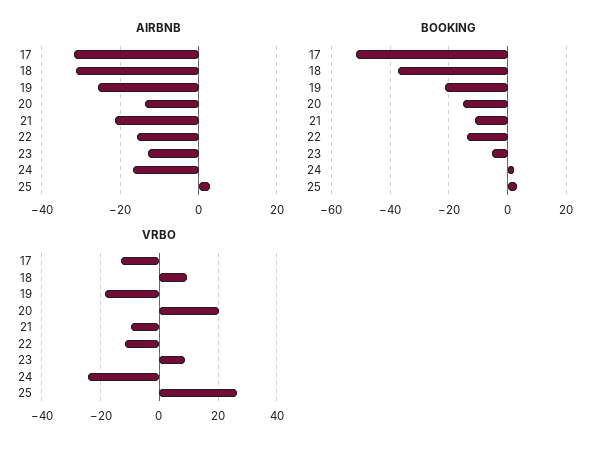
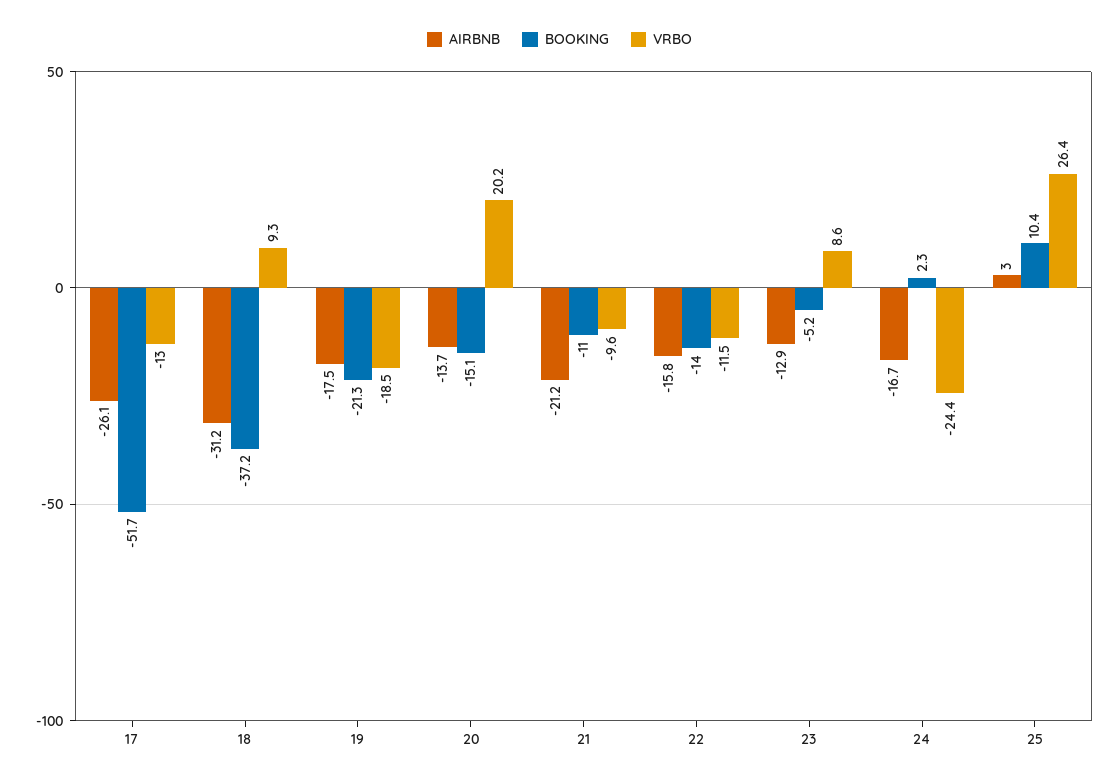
AIRBNB, 17: -32 -> -26.1
AIRBNB, 19: -26 -> -17.5
BOOKING, 25: 2.5 -> 10.4

